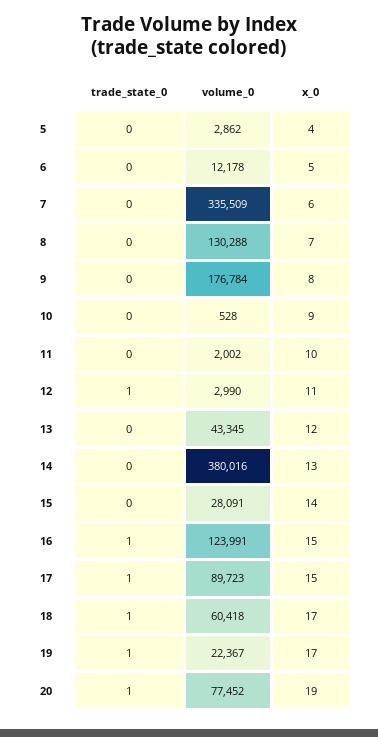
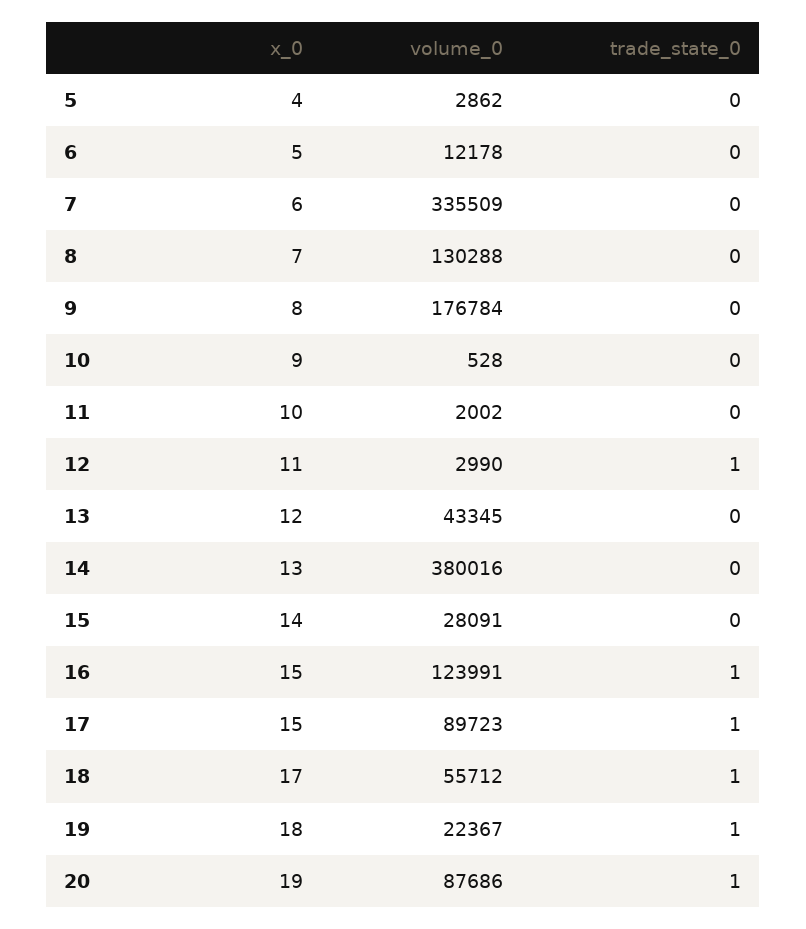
volume_0, 18: 60418 -> 55712
x_0, 19: 17 -> 18
volume_0, 20: 77452 -> 87686

